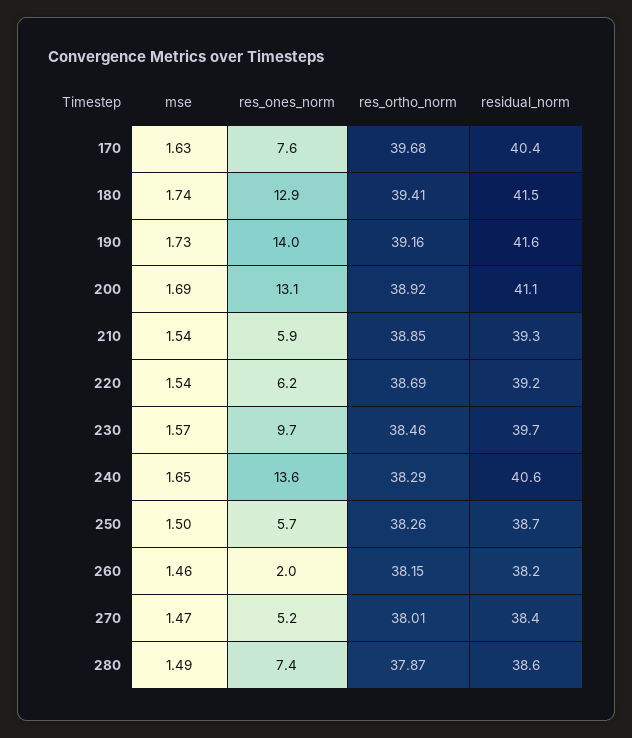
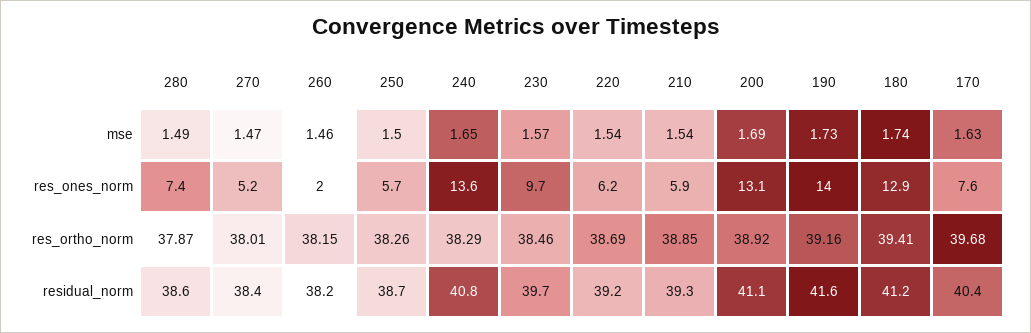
residual_norm, 180: 41.5 -> 41.2
residual_norm, 240: 40.6 -> 40.8

